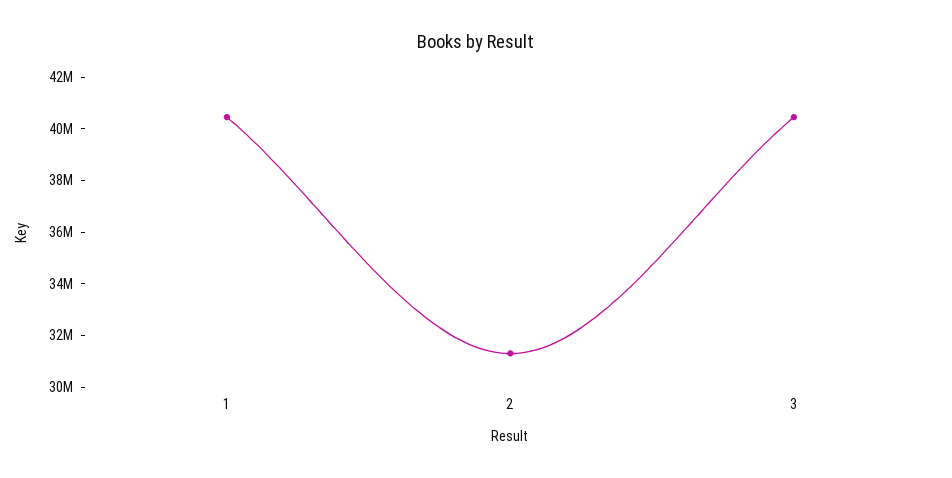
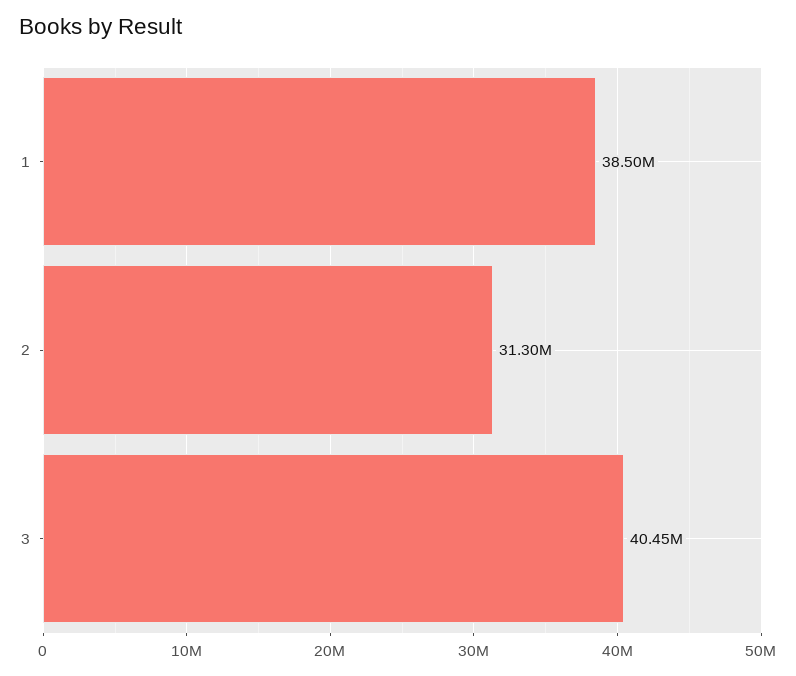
1: 40500000 -> 38500000

